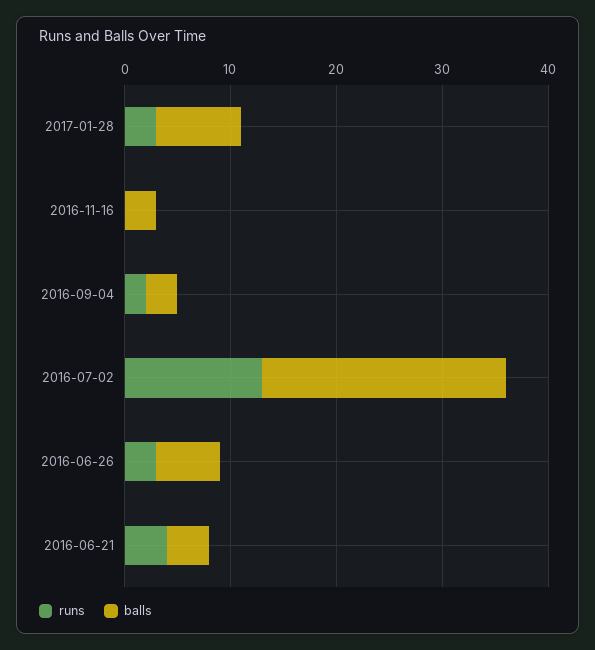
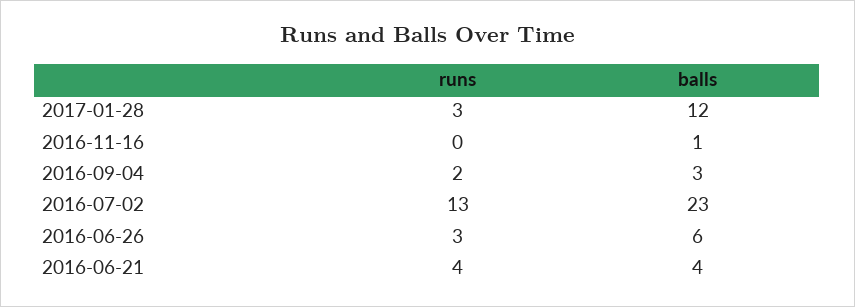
balls, 2017-01-28: 8 -> 12
balls, 2016-11-16: 3 -> 1

